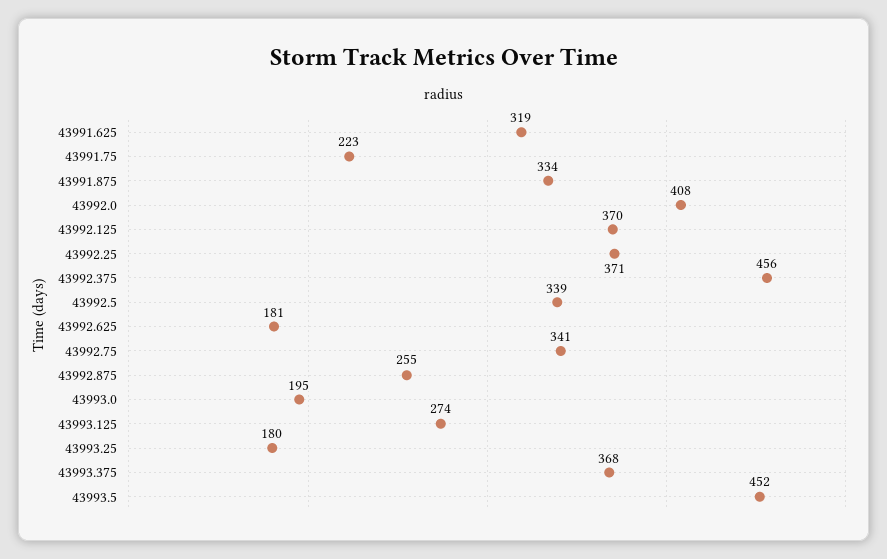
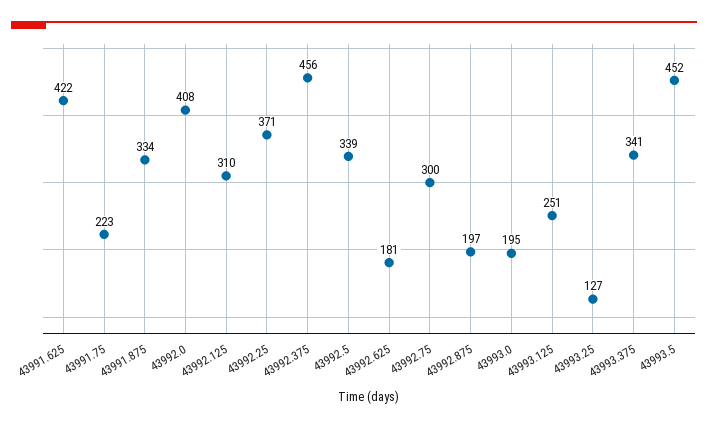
43991.625: 319 -> 422
43992.125: 370 -> 310
43992.75: 341 -> 300
43992.875: 255 -> 197
43993.125: 274 -> 251
43993.25: 180 -> 127
43993.375: 368 -> 341

